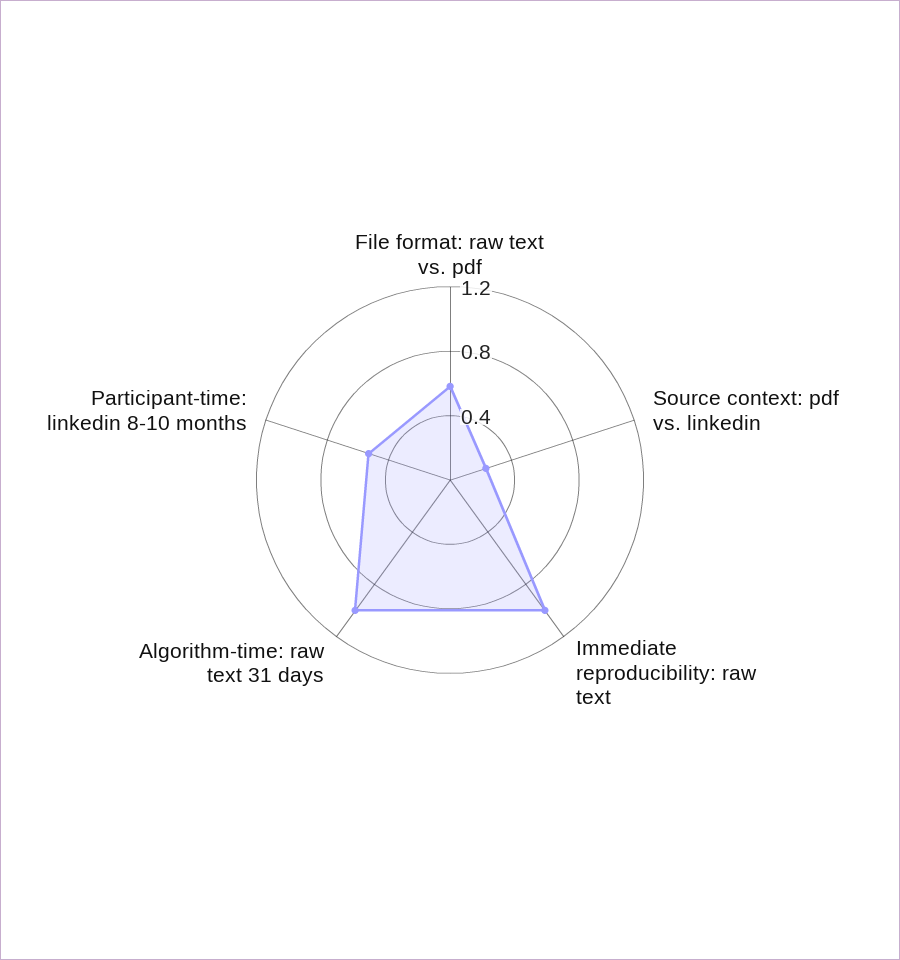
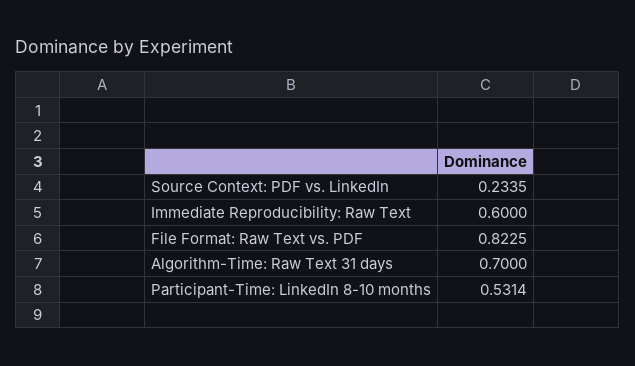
File format: raw text vs. pdf: 0.6 -> 0.8225
Immediate reproducibility: raw text: 1 -> 0.6
Algorithm-time: raw text 31 days: 1 -> 0.7

